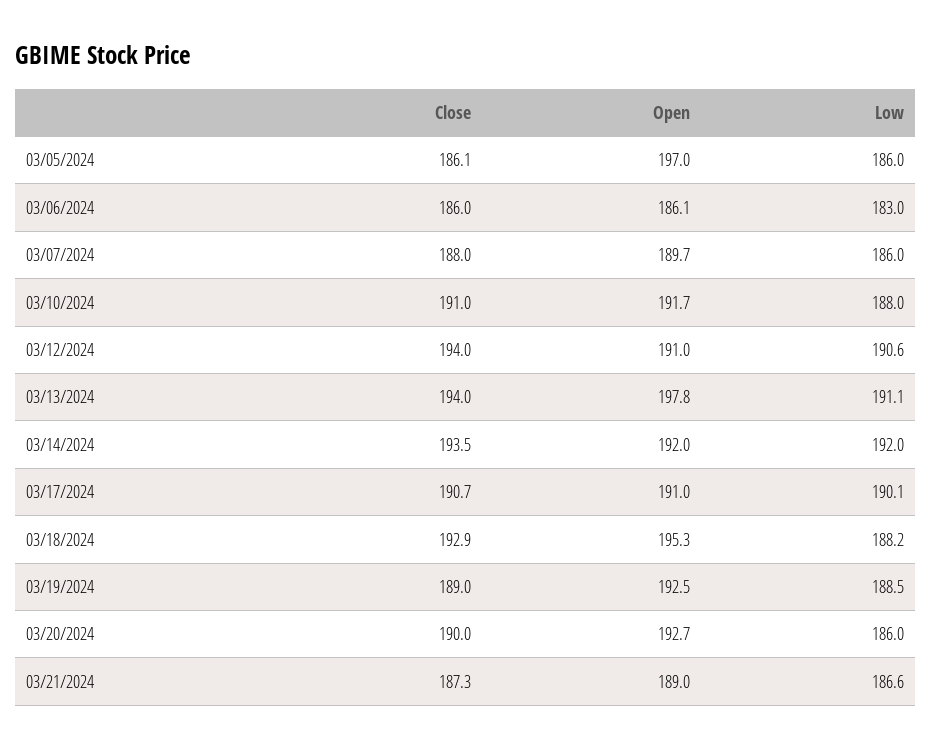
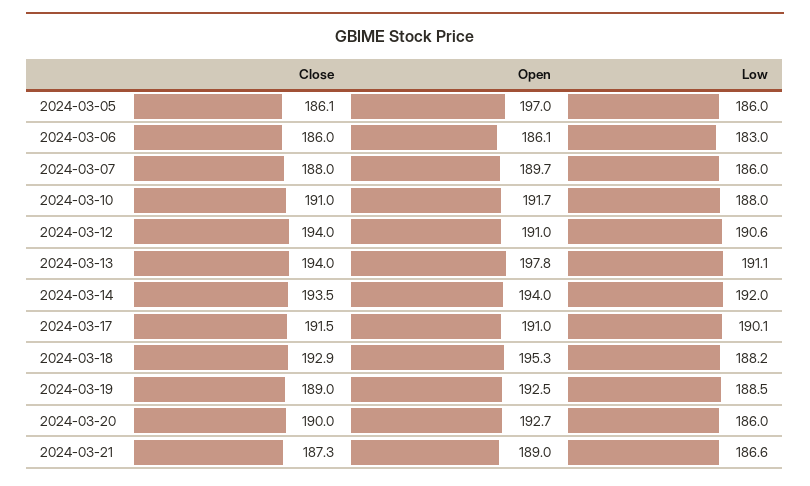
Open, 03/14/2024: 192 -> 194
Close, 03/17/2024: 190.7 -> 191.5

